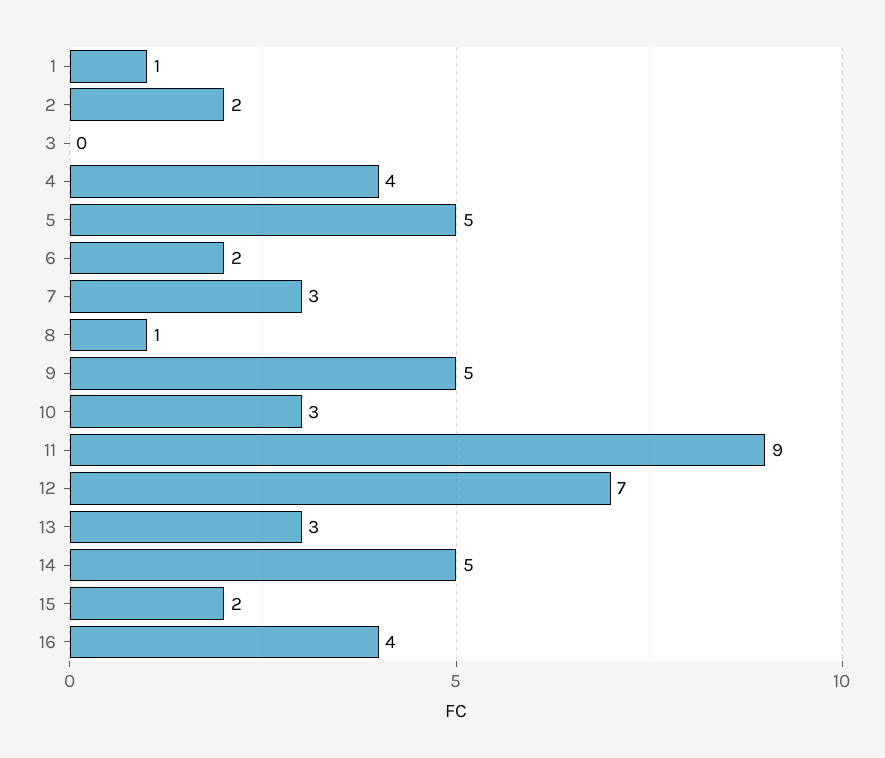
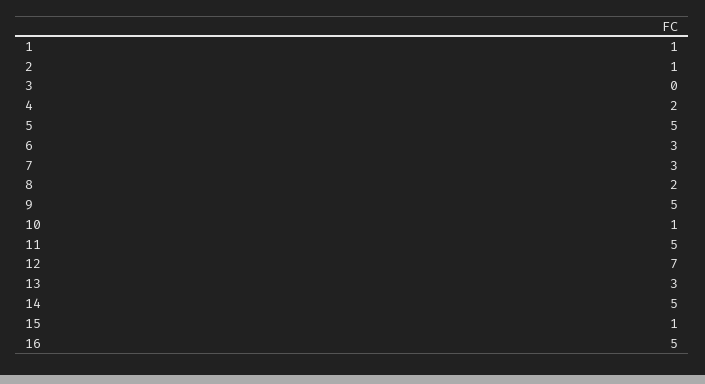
2: 2 -> 1
4: 4 -> 2
6: 2 -> 3
8: 1 -> 2
10: 3 -> 1
11: 9 -> 5
15: 2 -> 1
16: 4 -> 5

